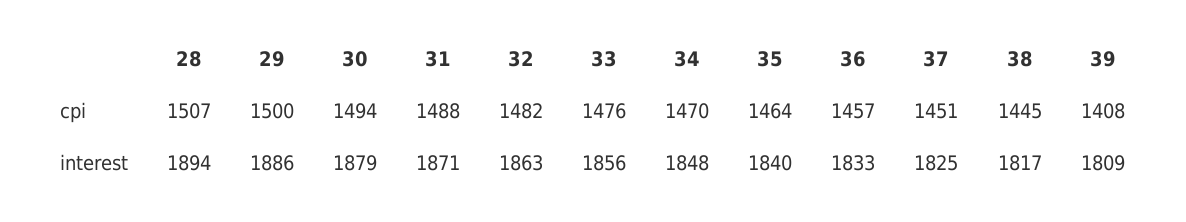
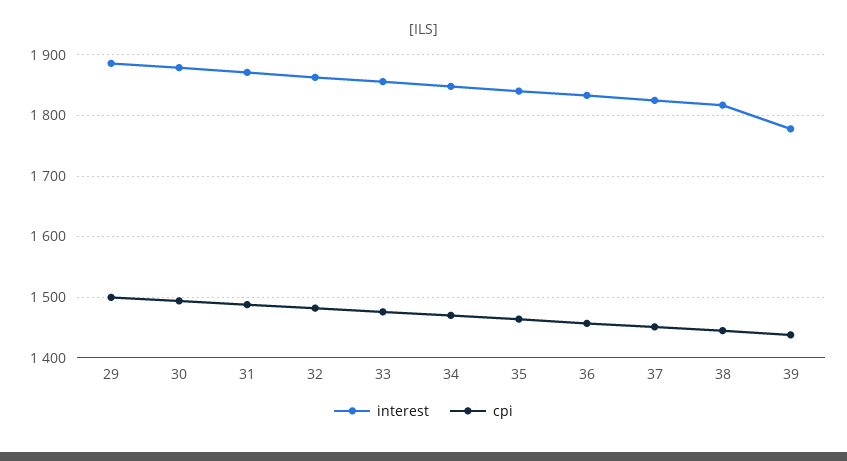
cpi, 28: 1507 -> none
cpi, 39: 1408 -> 1440
interest, 28: 1894 -> none
interest, 39: 1809 -> 1780

